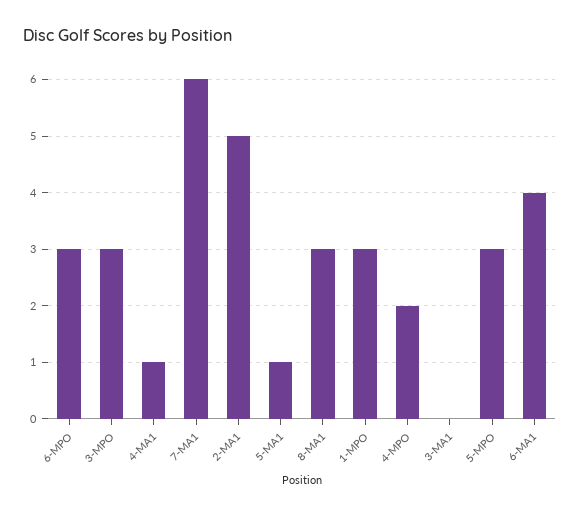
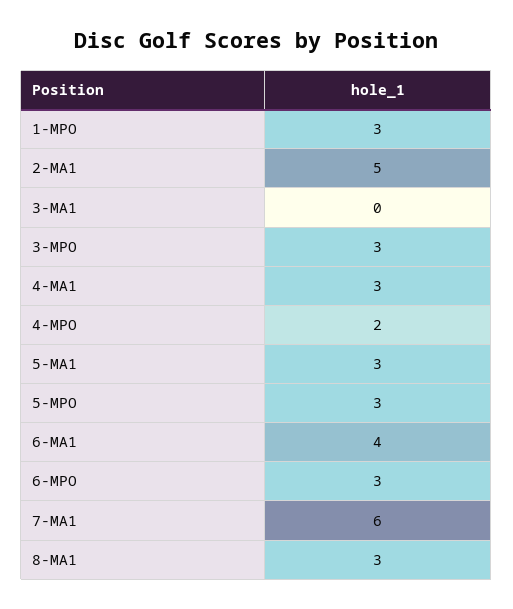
4-MA1: 1 -> 3
5-MA1: 1 -> 3

